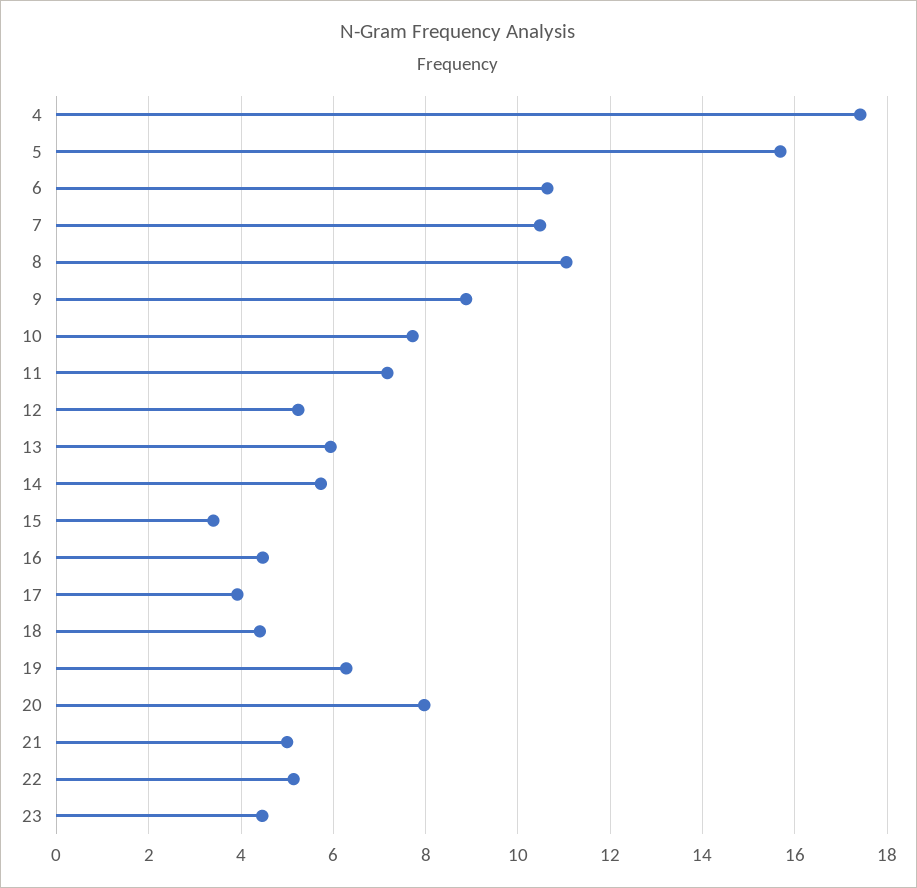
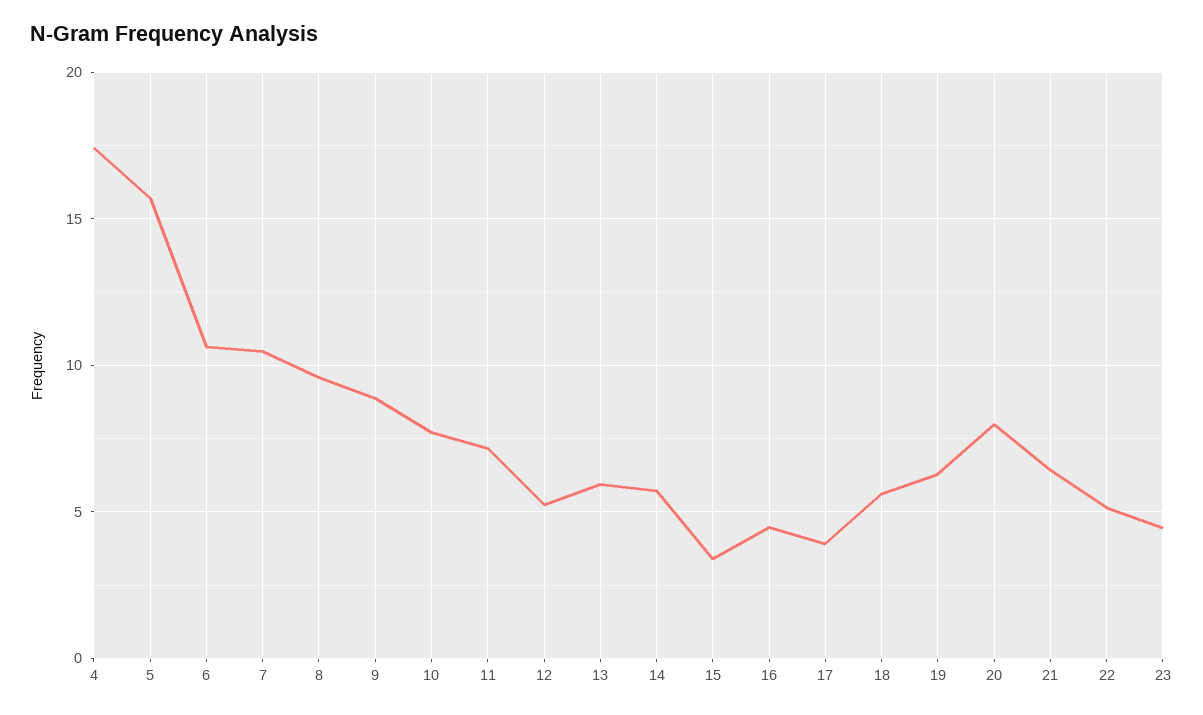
8: 11 -> 9.5
18: 4.4 -> 5.5
21: 5 -> 6.5

